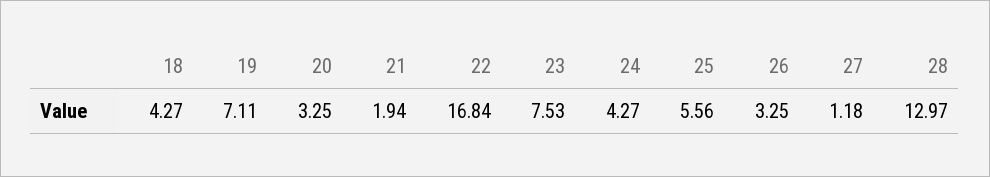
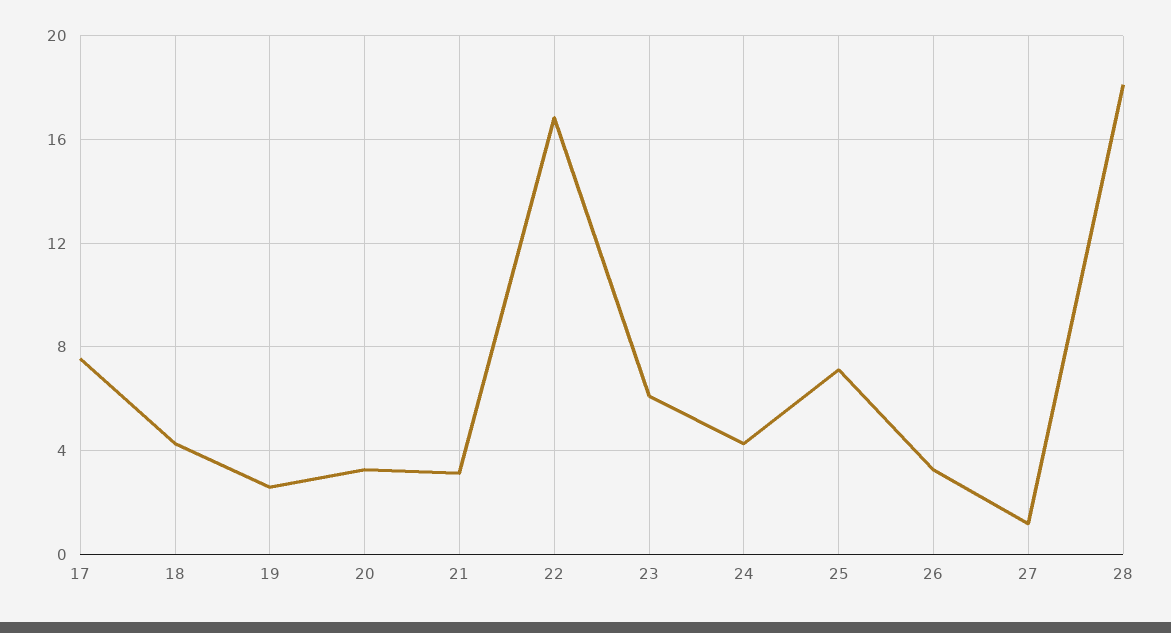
19: 7.11 -> 2.5
21: 1.94 -> 3
23: 7.53 -> 6
25: 5.56 -> 7
28: 12.97 -> 18
17: none -> 7.5

